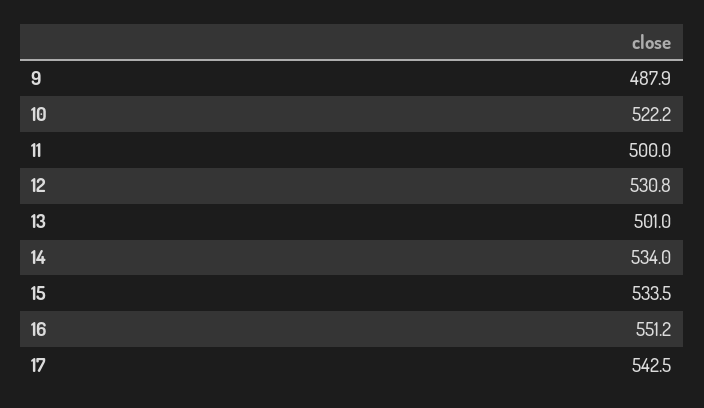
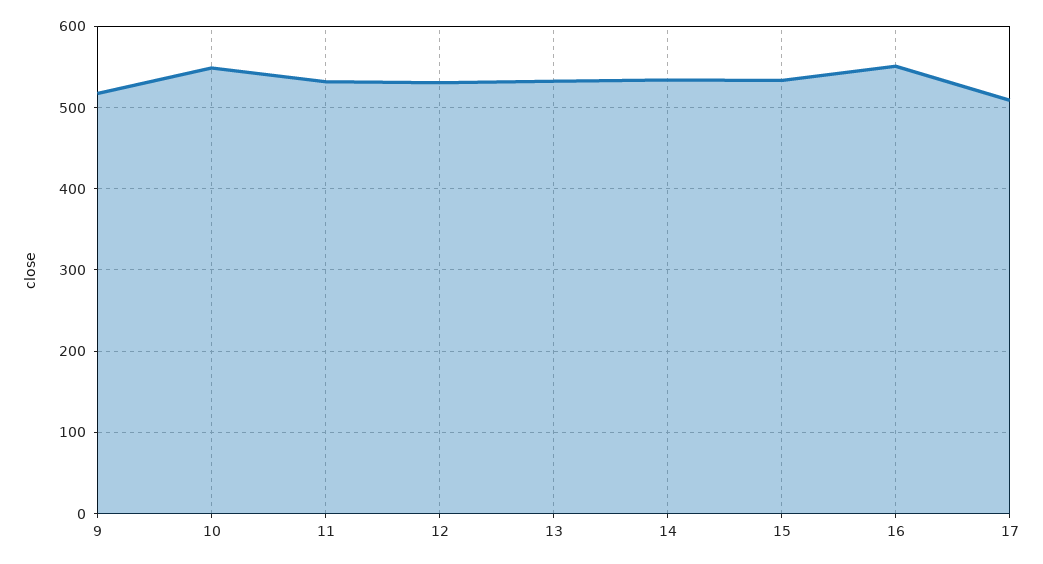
9: 487.9 -> 520
10: 522.2 -> 550
11: 500 -> 530
13: 501 -> 530
17: 542.5 -> 510

